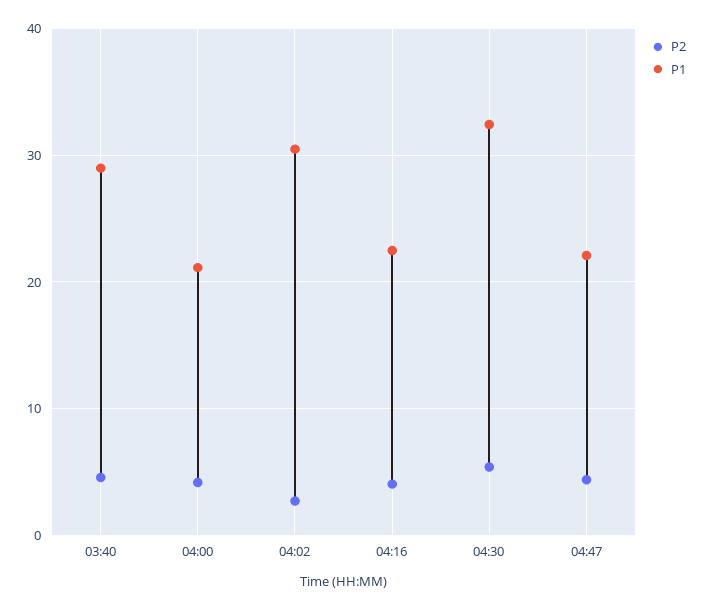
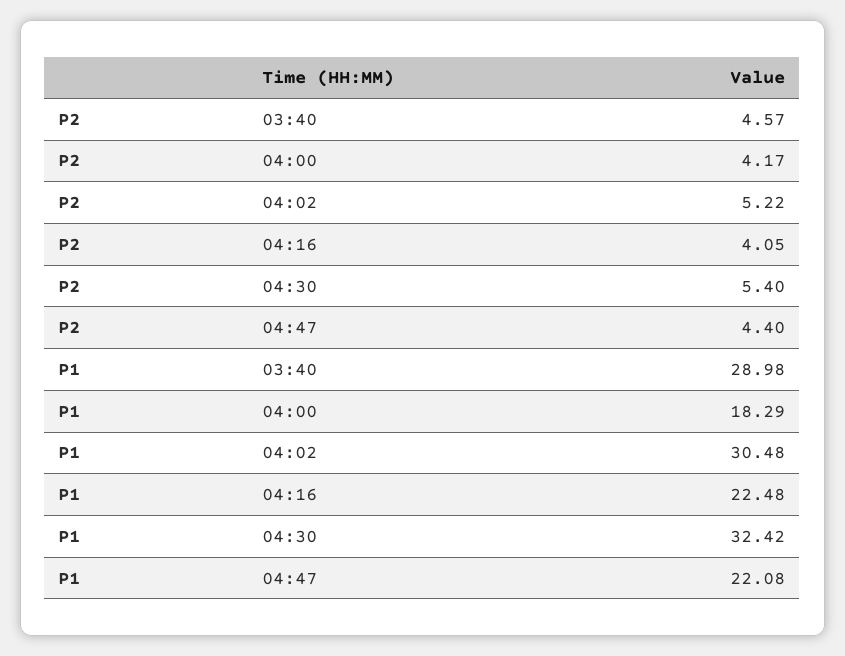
P1, 04:00: 21 -> 18.29
P2, 04:02: 3 -> 5.22

